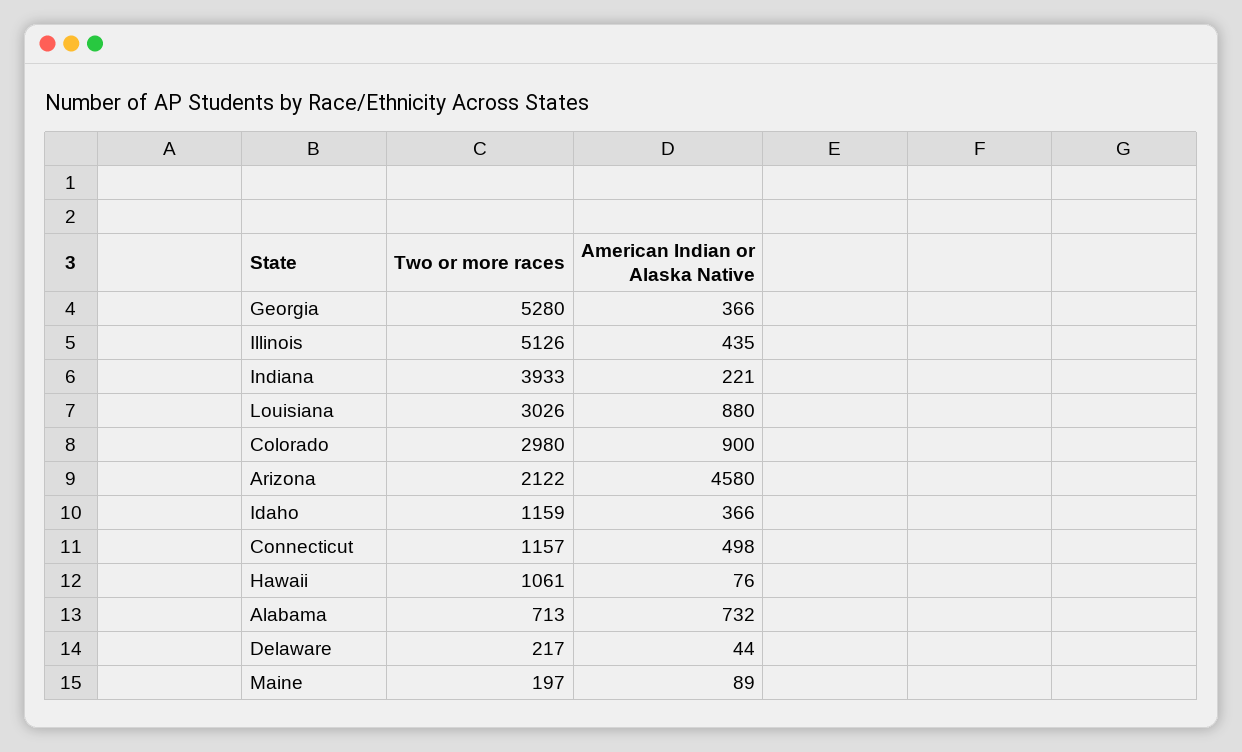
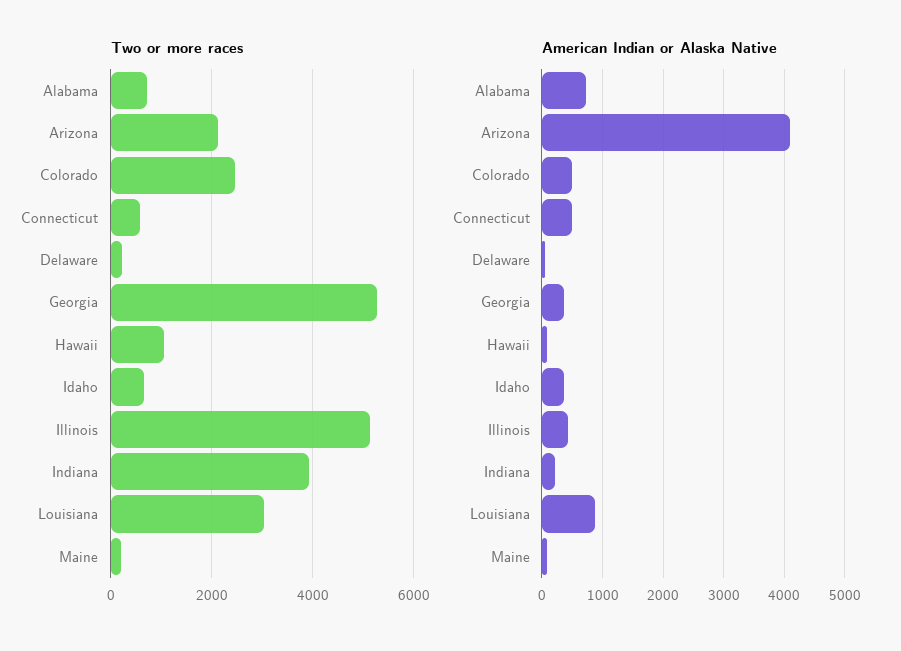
Two or more races, Colorado: 2980 -> 2400
American Indian or Alaska Native, Colorado: 900 -> 500
American Indian or Alaska Native, Arizona: 4580 -> 4100
Two or more races, Idaho: 1159 -> 600
Two or more races, Connecticut: 1157 -> 600

